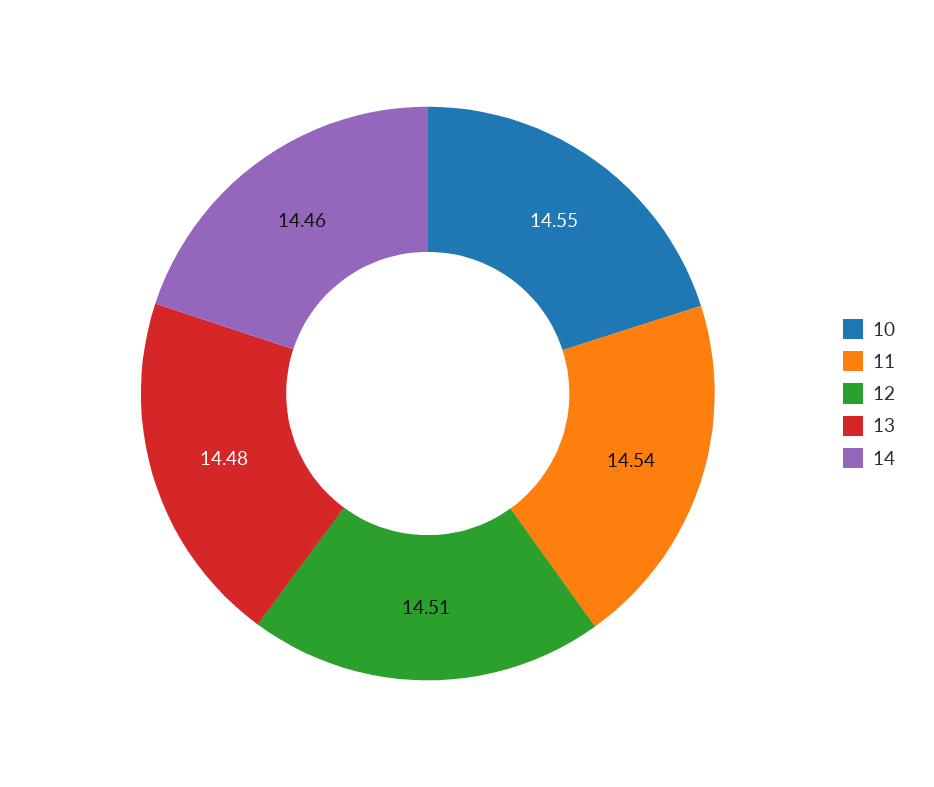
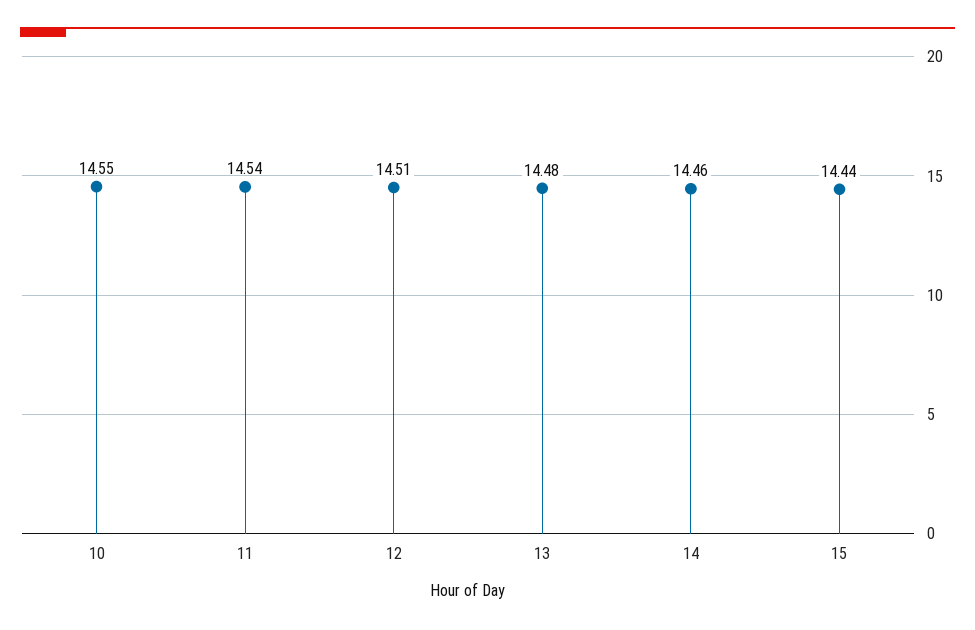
15: none -> 14.44

